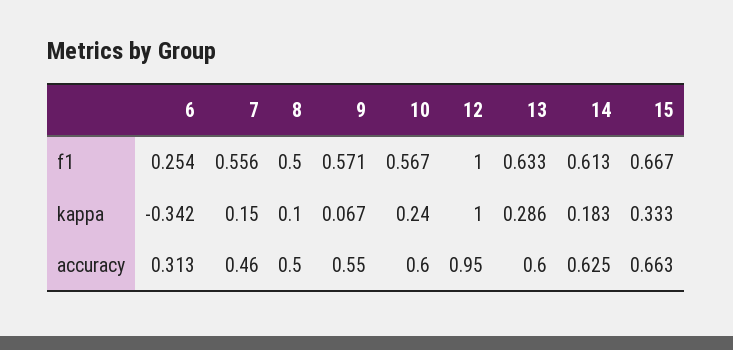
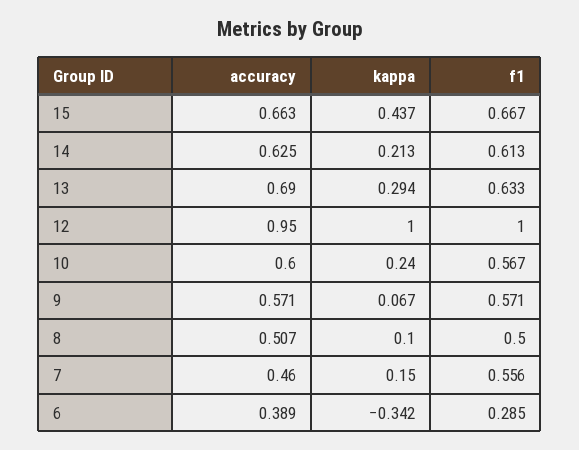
6, f1: 0.254 -> 0.285
13, kappa: 0.286 -> 0.294
14, kappa: 0.183 -> 0.213
15, kappa: 0.333 -> 0.437
6, accuracy: 0.313 -> 0.389
8, accuracy: 0.5 -> 0.507
9, accuracy: 0.55 -> 0.571
13, accuracy: 0.6 -> 0.69

